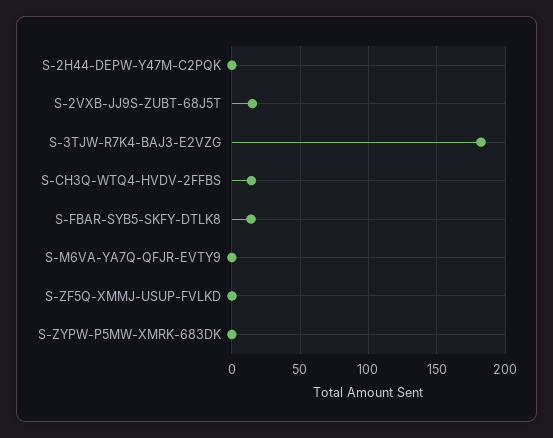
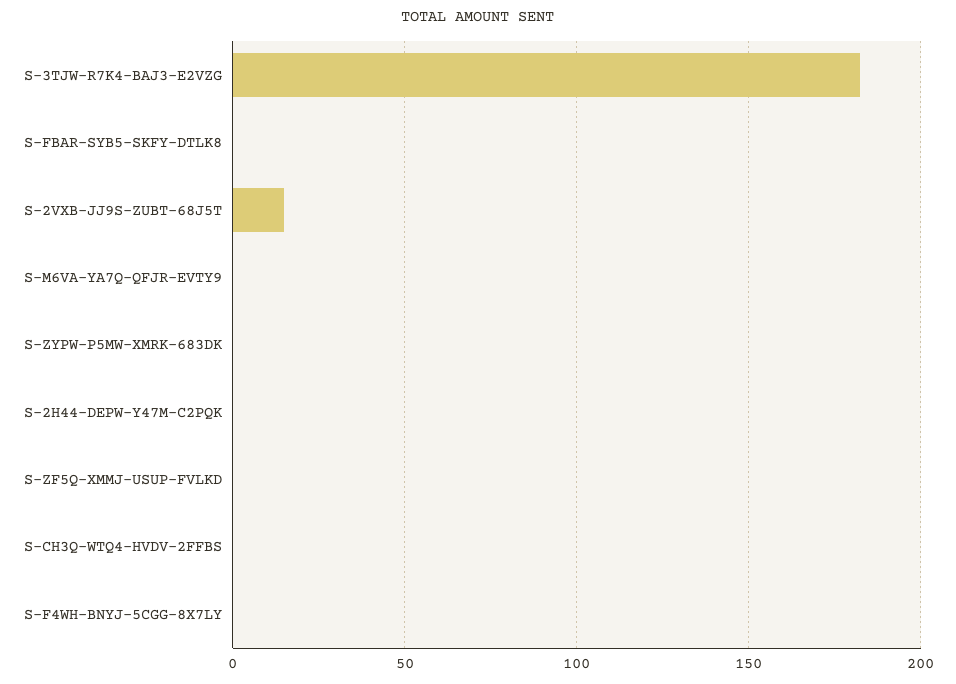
S-CH3Q-WTQ4-HVDV-2FFBS: 15 -> 0
S-FBAR-SYB5-SKFY-DTLK8: 15 -> 0
S-F4WH-BNYJ-5CGG-8X7LY: none -> 0

